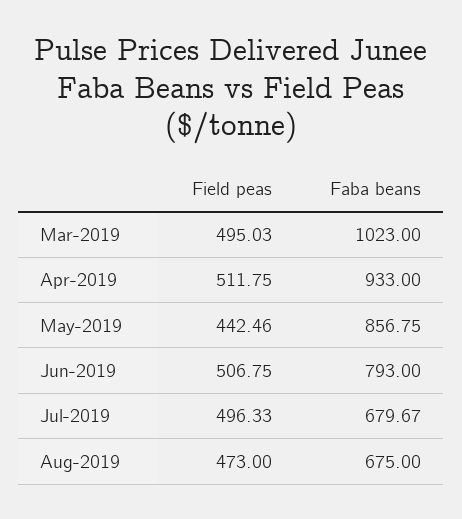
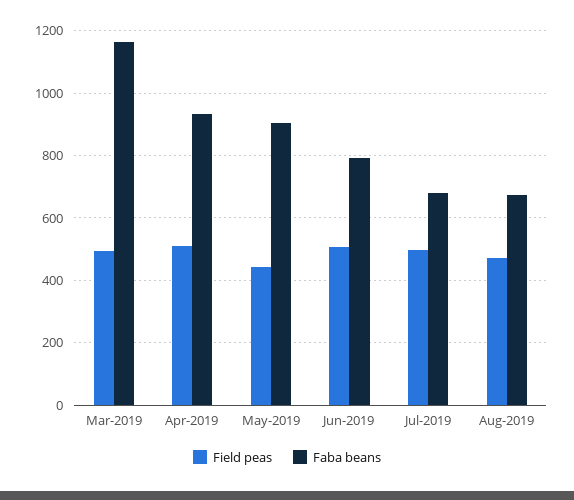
Faba beans, Mar-2019: 1023 -> 1160
Faba beans, May-2019: 856.75 -> 900

